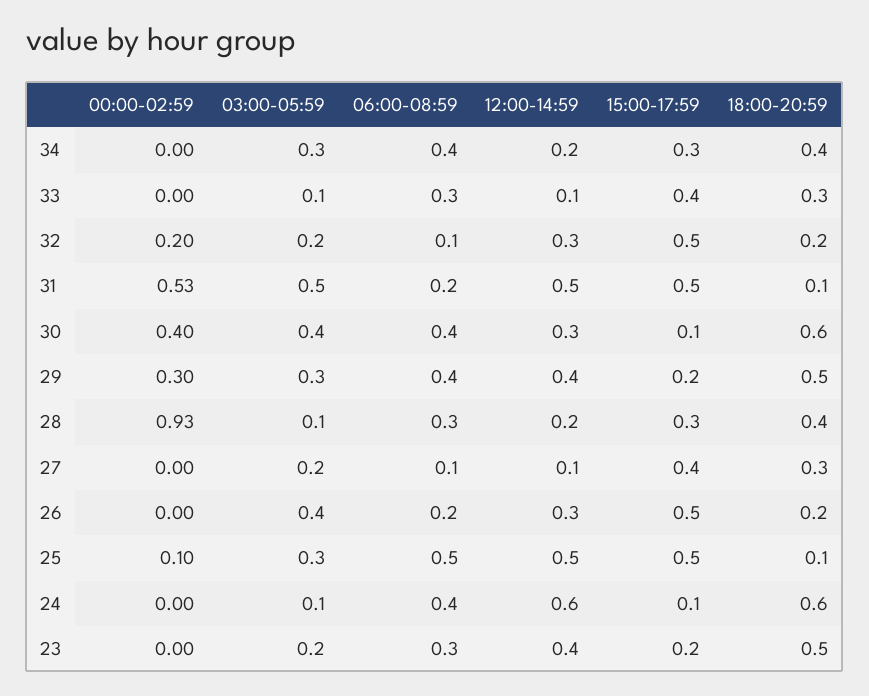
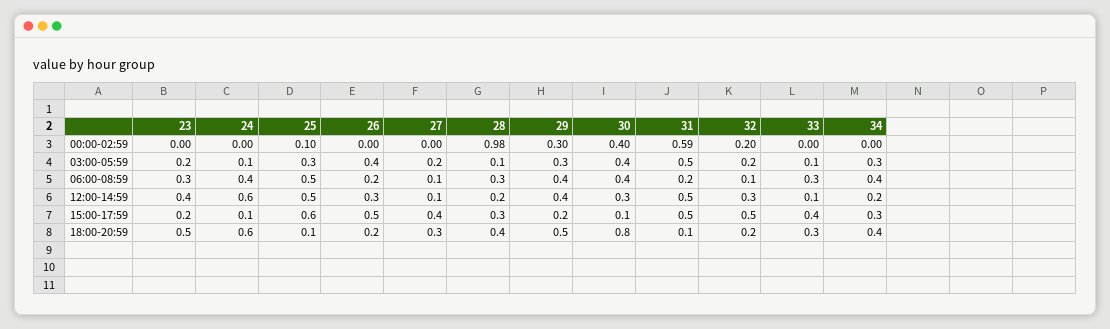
00:00-02:59, 31: 0.53 -> 0.59
18:00-20:59, 30: 0.6 -> 0.8
00:00-02:59, 28: 0.93 -> 0.98
15:00-17:59, 25: 0.5 -> 0.6

